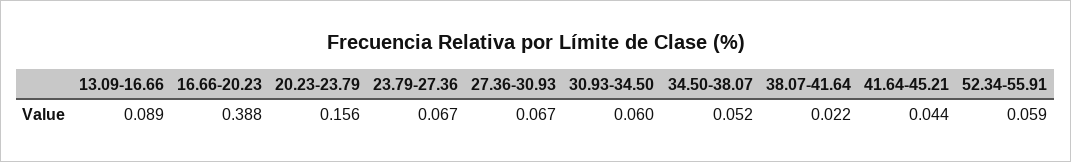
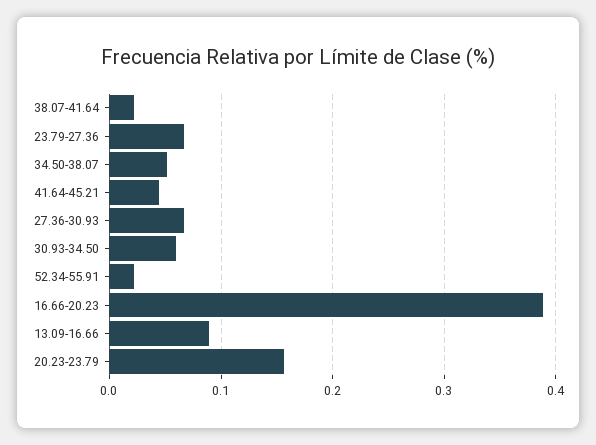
52.34-55.91: 0.059 -> 0.02

